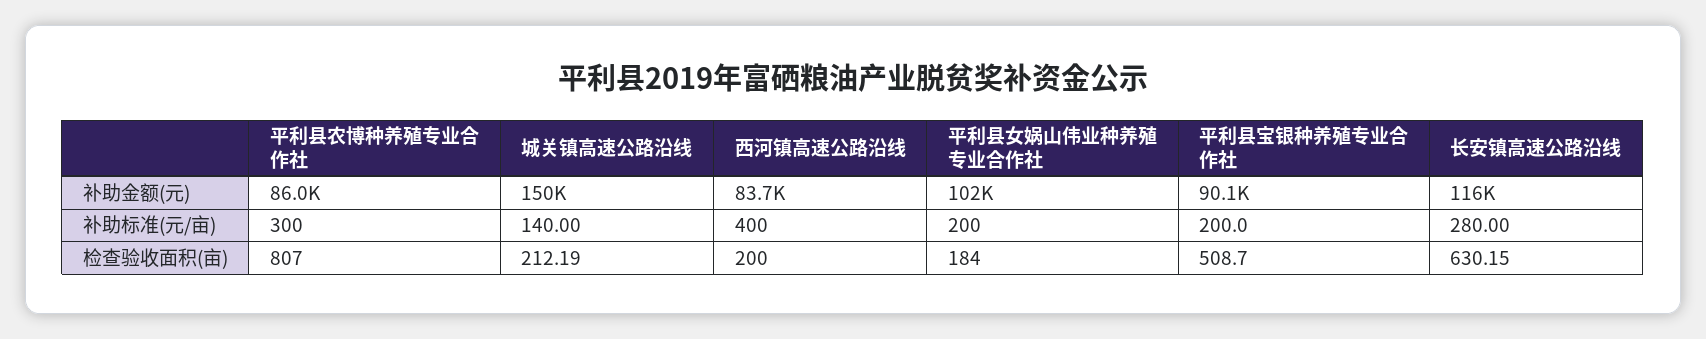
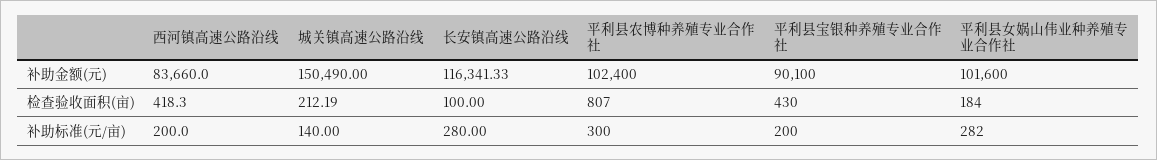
平利县农博种养殖专业合作社, 补助金额(元): 86000 -> 102400
西河镇高速公路沿线, 补助标准(元/亩): 400 -> 200
平利县女娲山伟业种养殖专业合作社, 补助标准(元/亩): 200 -> 282
西河镇高速公路沿线, 检查验收面积(亩): 200 -> 418.3
平利县宝银种养殖专业合作社, 检查验收面积(亩): 508.7 -> 430
长安镇高速公路沿线, 检查验收面积(亩): 630.15 -> 100

